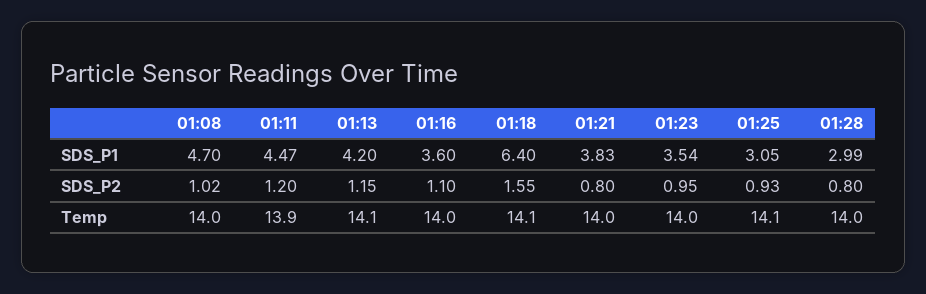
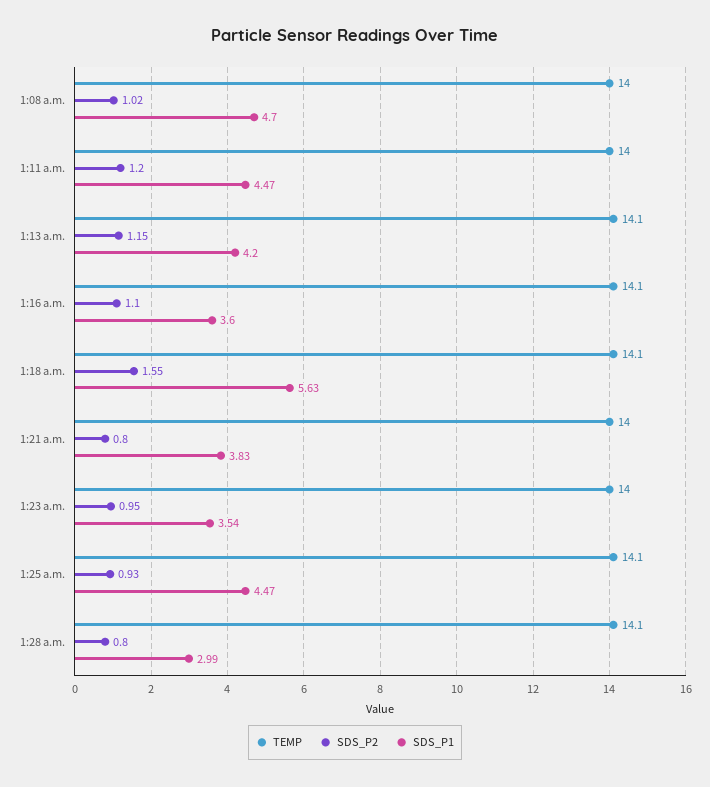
SDS_P1, 01:18: 6.4 -> 5.63
SDS_P1, 01:25: 3.05 -> 4.47
Temp, 01:11: 13.9 -> 14
Temp, 01:16: 14 -> 14.1
Temp, 01:28: 14 -> 14.1

